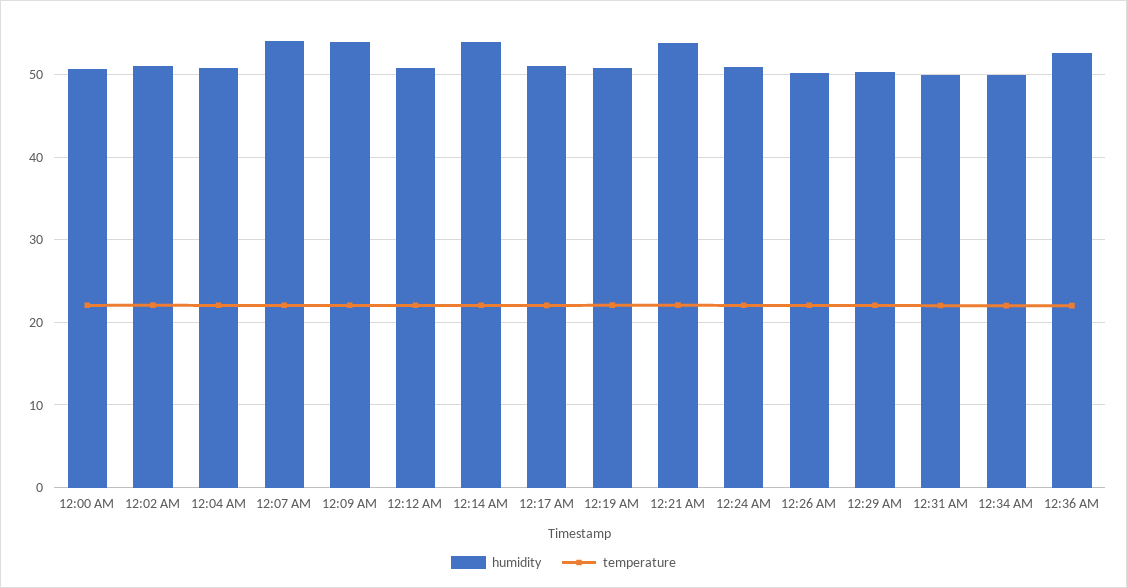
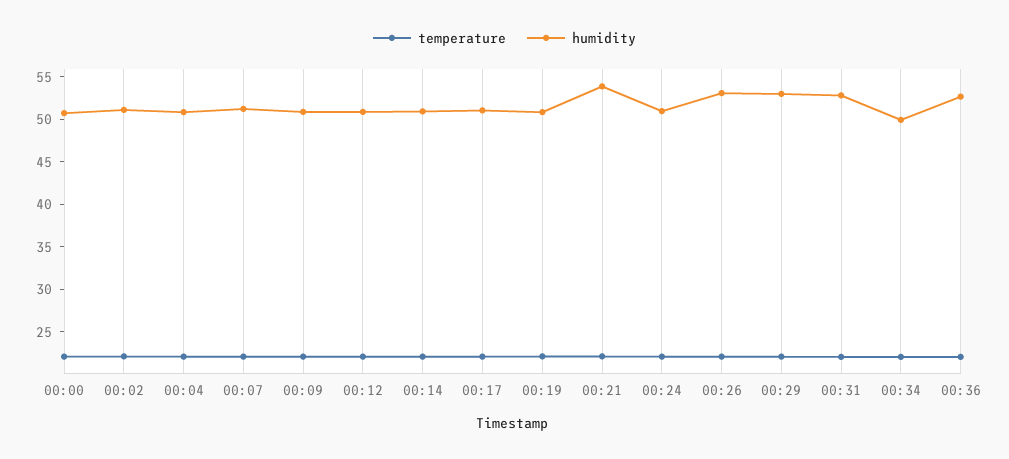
humidity, 12:07 AM: 54 -> 51
humidity, 12:09 AM: 54 -> 51
humidity, 12:14 AM: 54 -> 51
humidity, 12:26 AM: 50 -> 53
humidity, 12:29 AM: 50 -> 53
humidity, 12:31 AM: 50 -> 53

